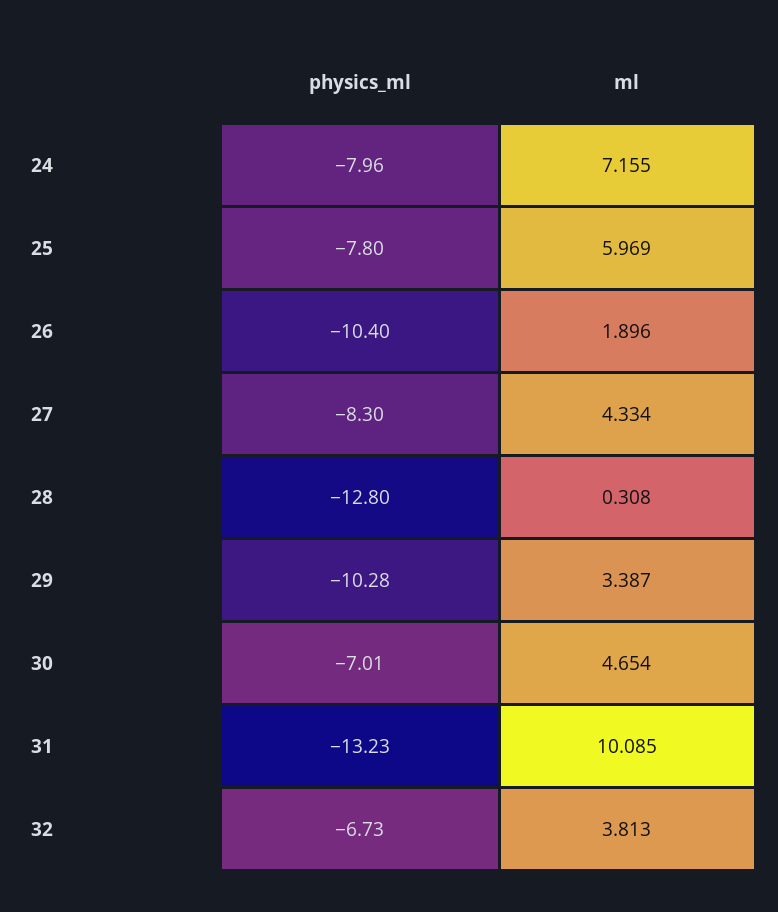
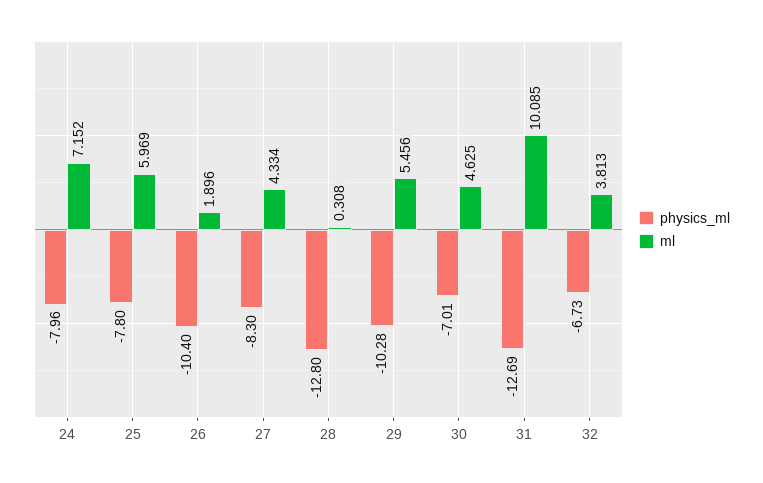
ml, 24: 7.155 -> 7.152
ml, 29: 3.387 -> 5.456
ml, 30: 4.654 -> 4.625
physics_ml, 31: -13.23 -> -12.69

